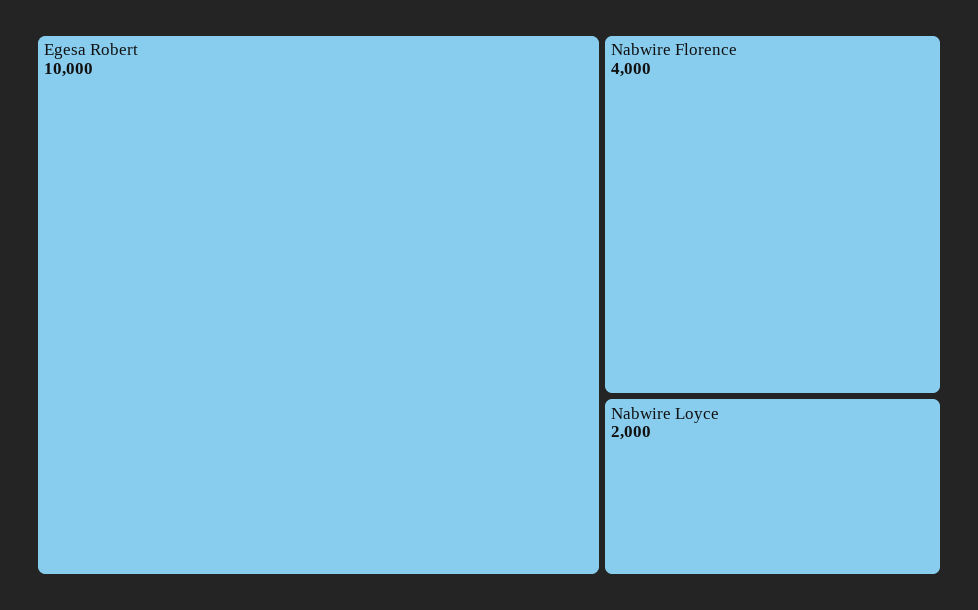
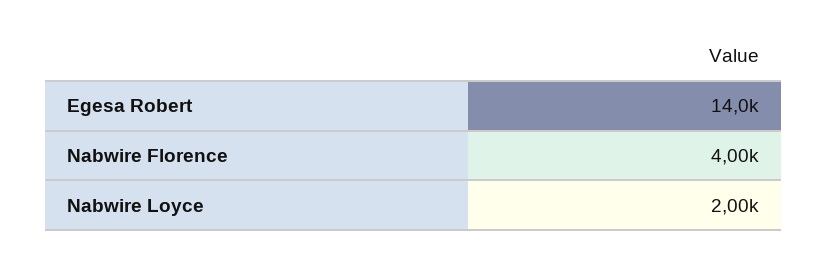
Egesa Robert: 10000 -> 14000

